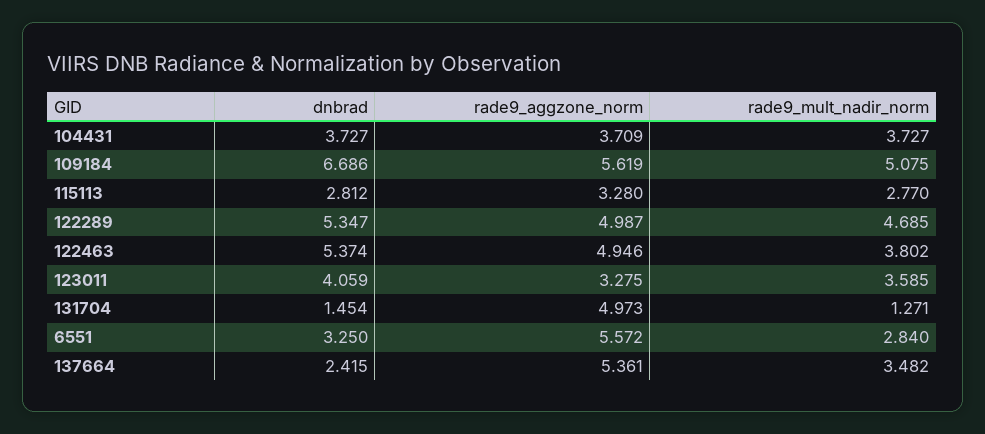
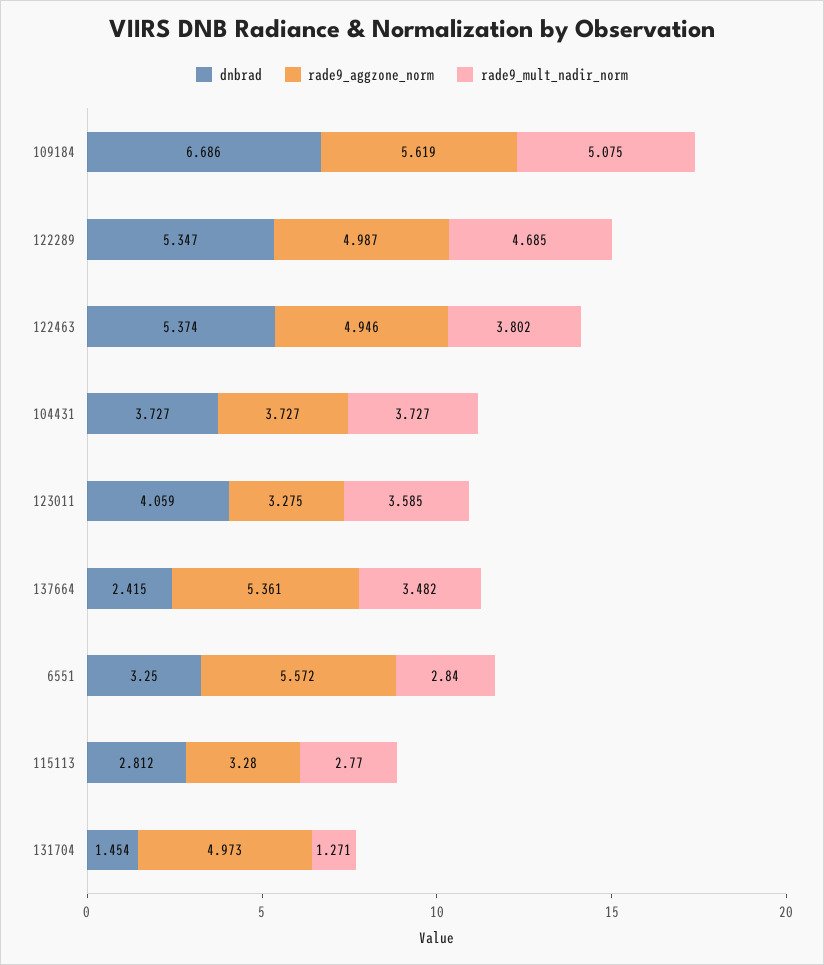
rade9_aggzone_norm, 104431: 3.709 -> 3.727

